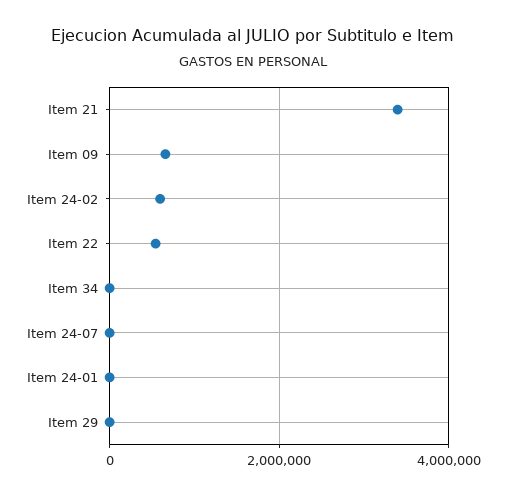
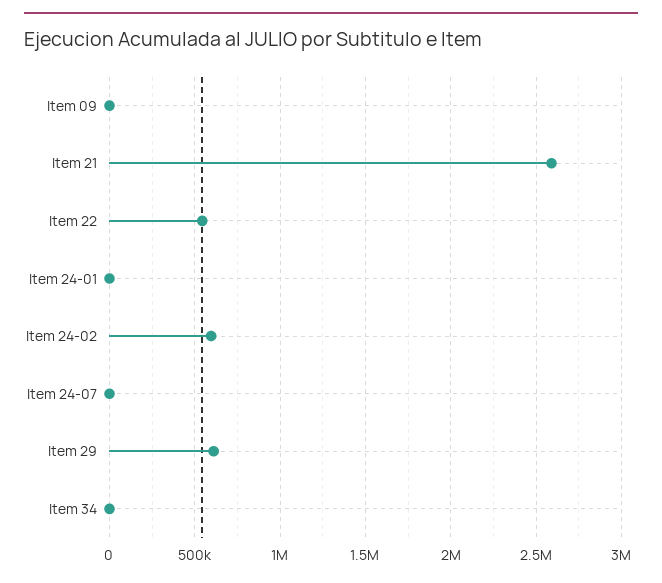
Item 21: 3400000 -> 2600000
Item 09: 600000 -> 0
Item 29: 0 -> 600000

